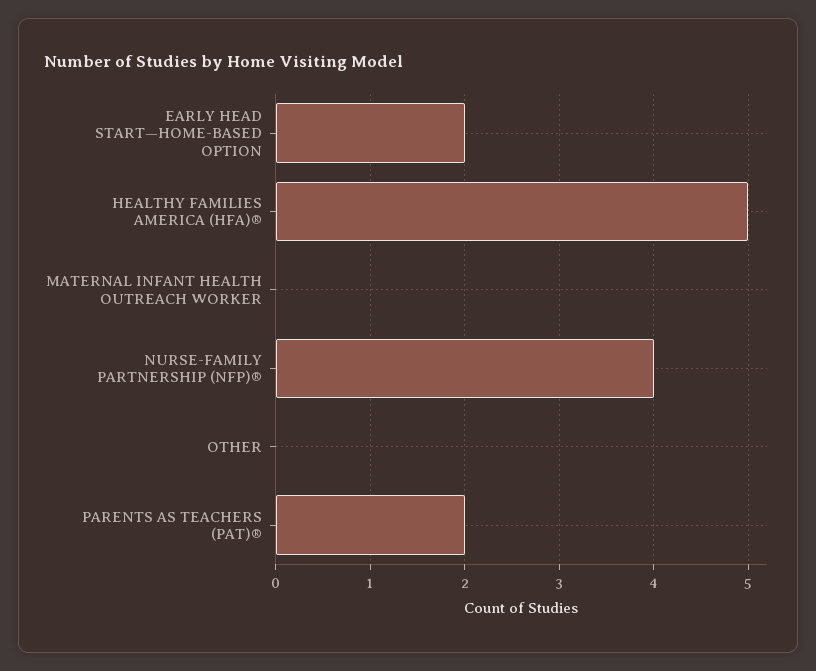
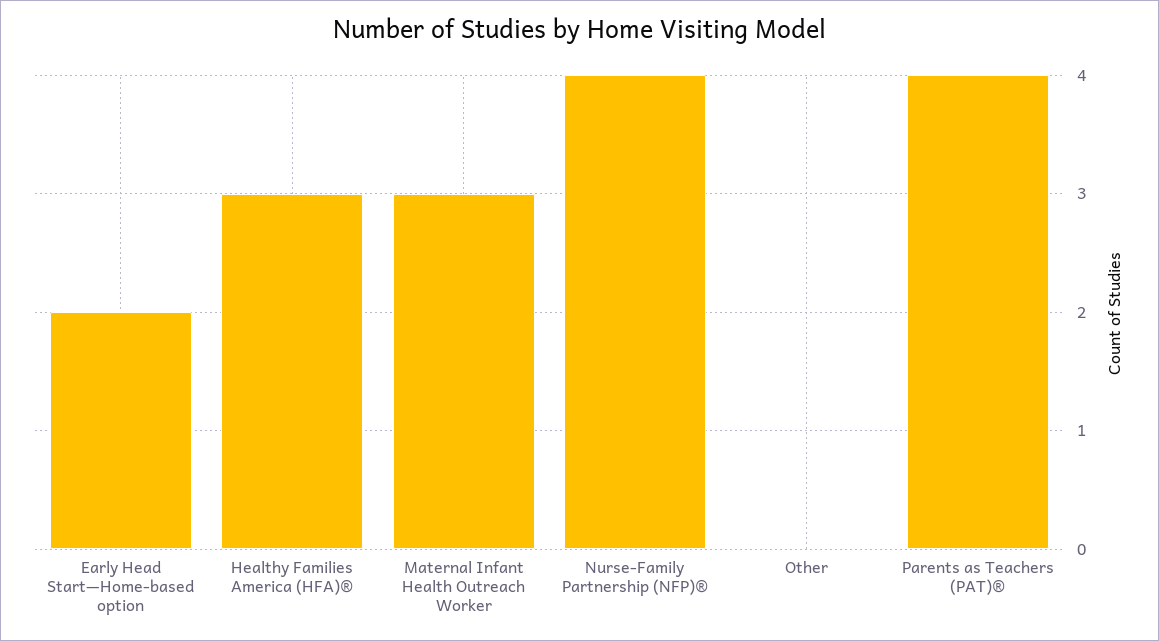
HEALTHY FAMILIES AMERICA (HFA)®: 5 -> 3
MATERNAL INFANT HEALTH OUTREACH WORKER: 0 -> 3
PARENTS AS TEACHERS (PAT)®: 2 -> 4

